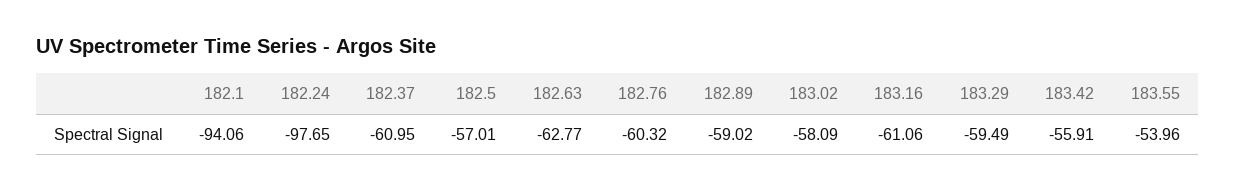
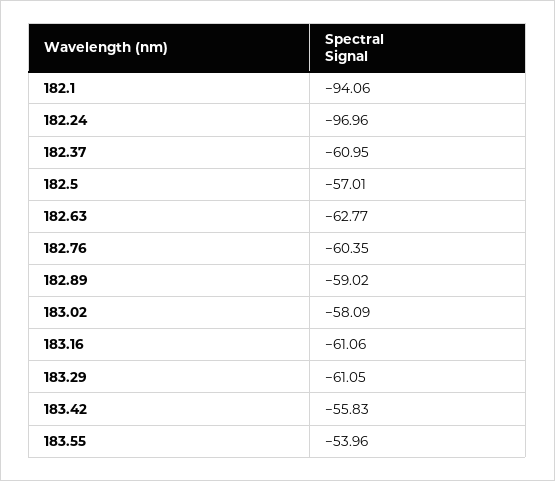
182.24: -97.65 -> -96.96
182.76: -60.32 -> -60.35
183.29: -59.49 -> -61.05
183.42: -55.91 -> -55.83

